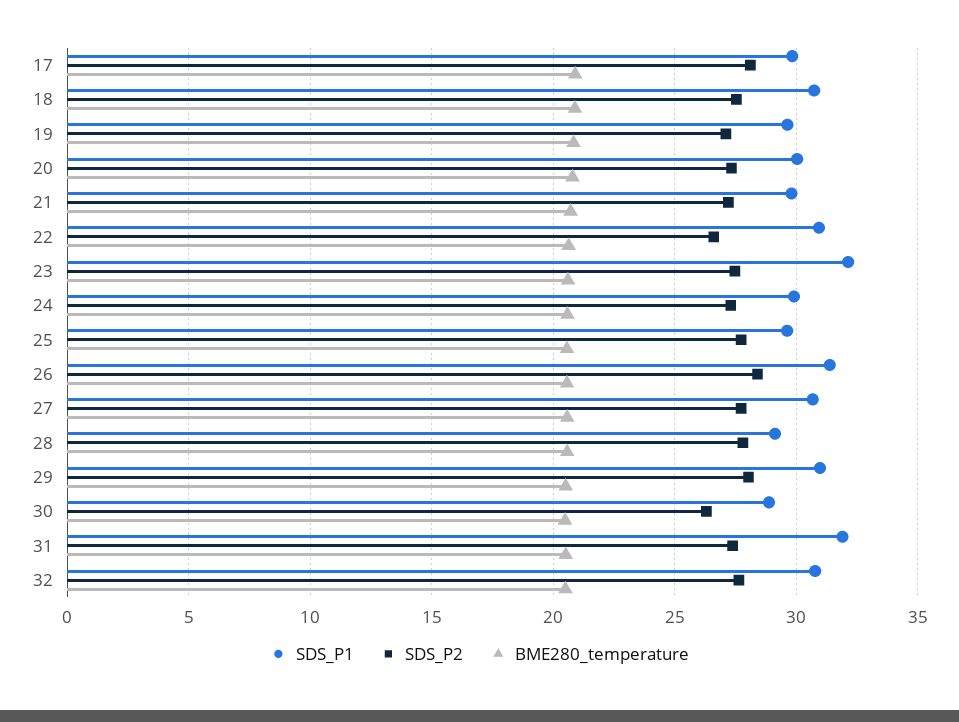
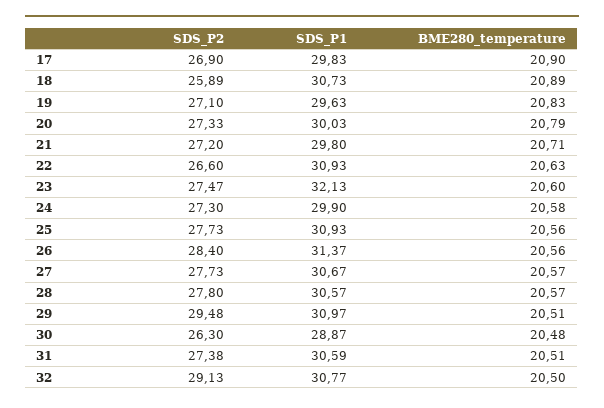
SDS_P2, 17: 28 -> 26.9
SDS_P2, 18: 27.5 -> 25.89
SDS_P1, 25: 29.5 -> 30.93
SDS_P1, 28: 29 -> 30.57
SDS_P2, 29: 28 -> 29.48
SDS_P1, 31: 32 -> 30.59
SDS_P2, 32: 27.5 -> 29.13

